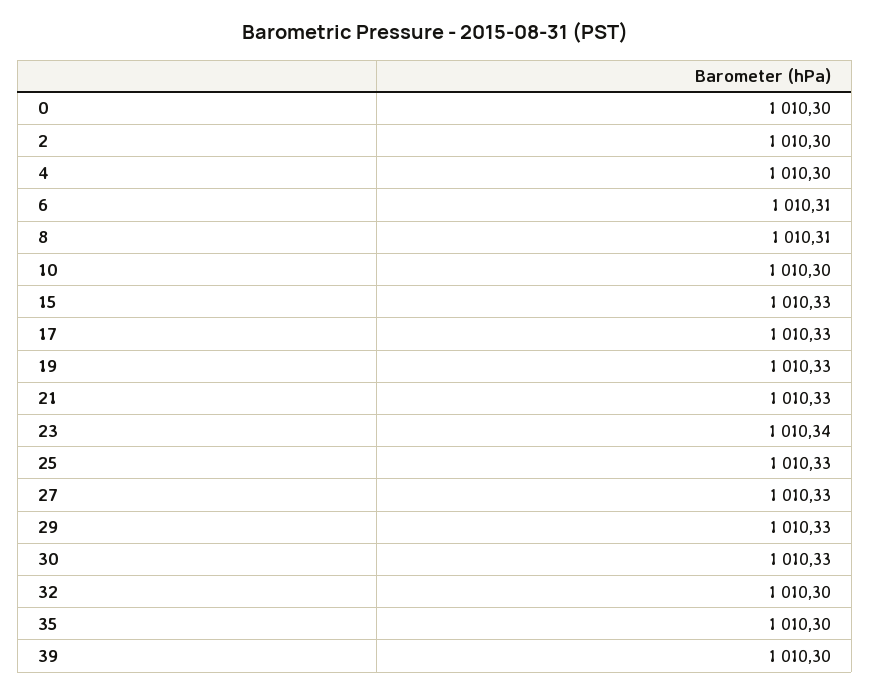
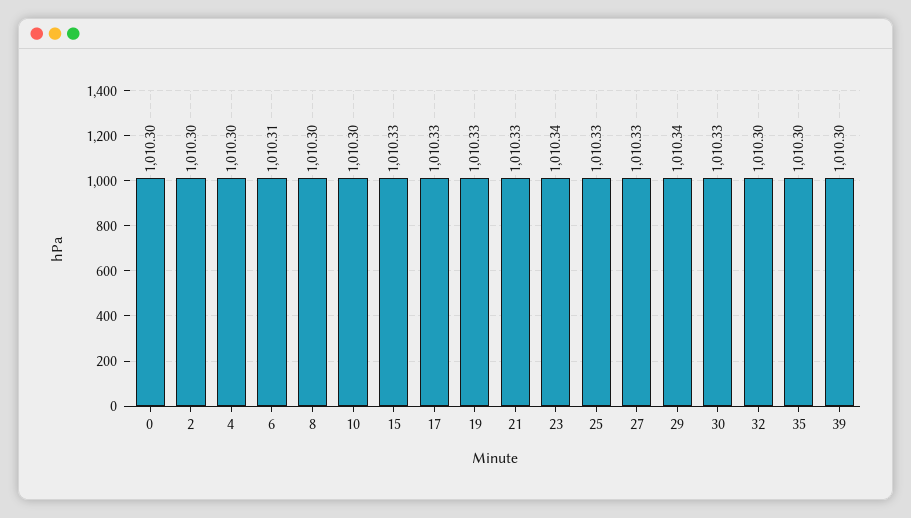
8: 1010.31 -> 1010.3
29: 1010.33 -> 1010.34

